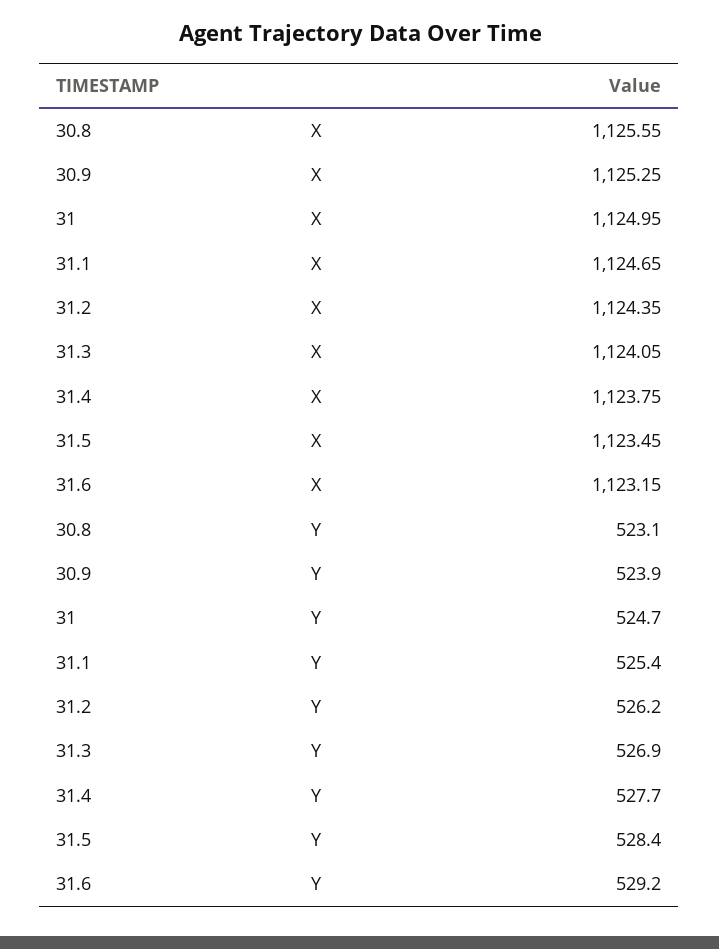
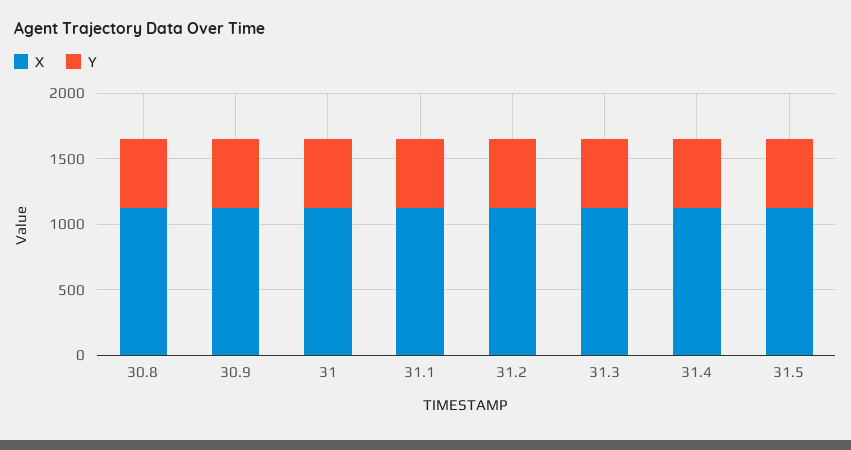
X, 31.6: 1123.15 -> none
Y, 31.6: 529.2 -> none

